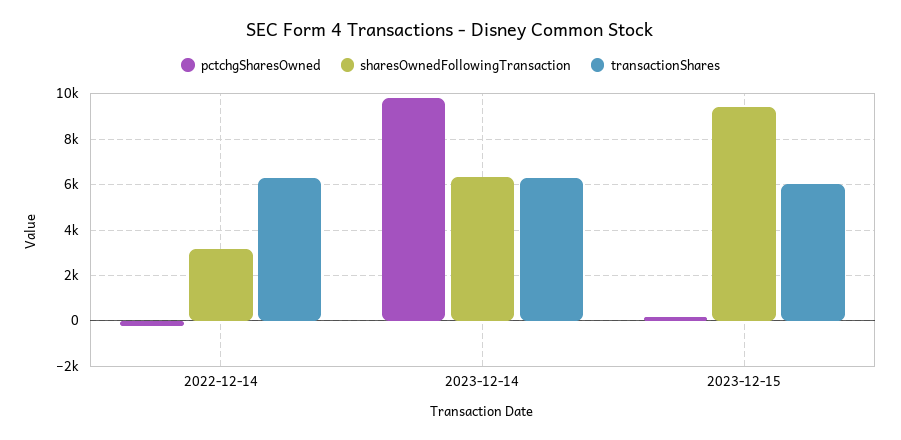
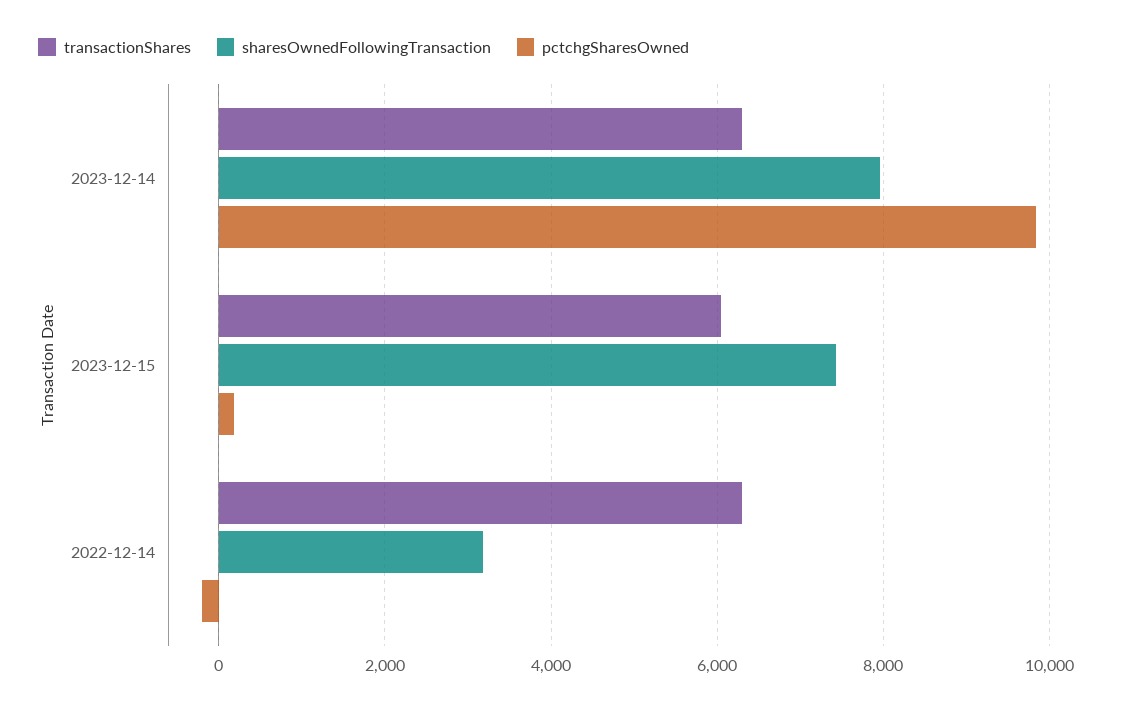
sharesOwnedFollowingTransaction, 2023-12-14: 6500 -> 8000
sharesOwnedFollowingTransaction, 2023-12-15: 9500 -> 7400

